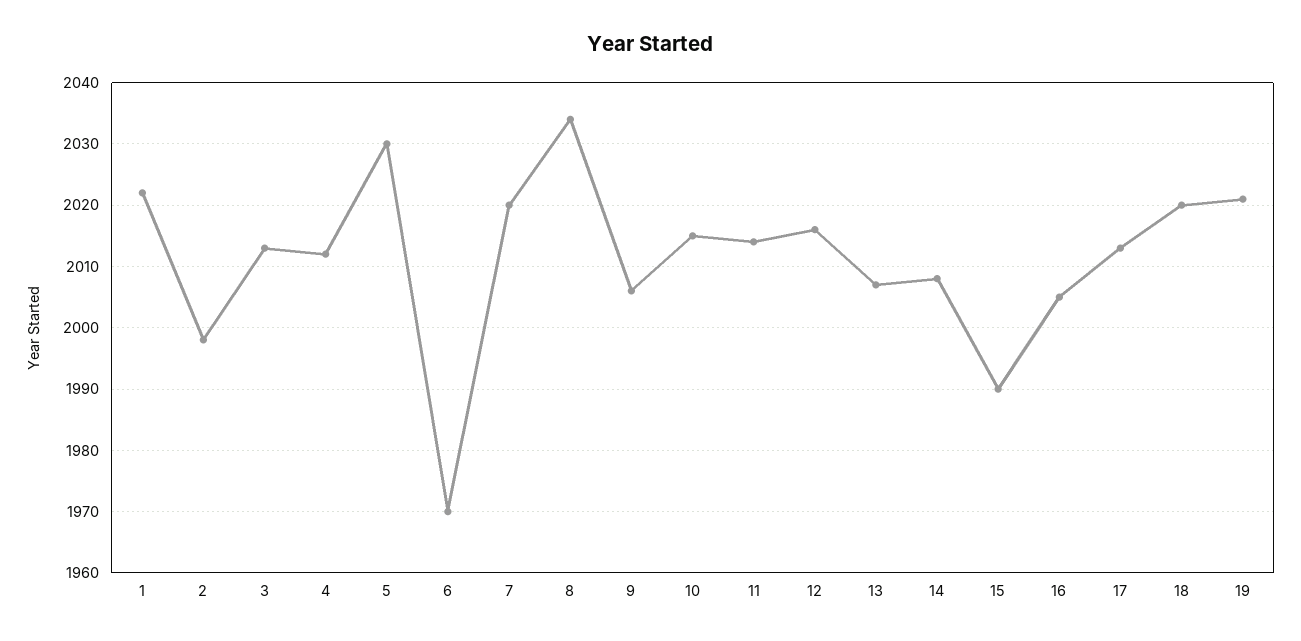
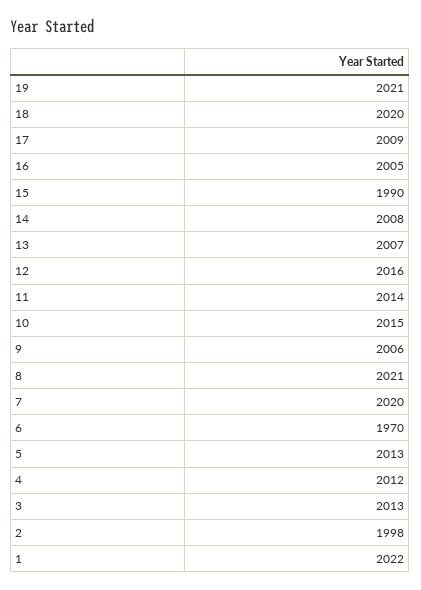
5: 2030 -> 2013
8: 2034 -> 2021
17: 2013 -> 2009

